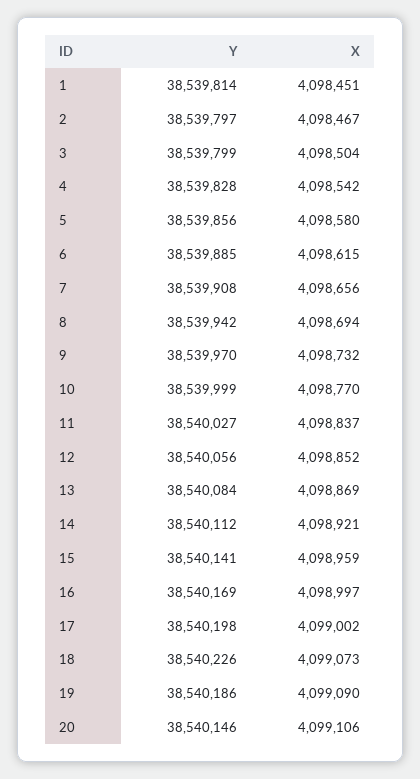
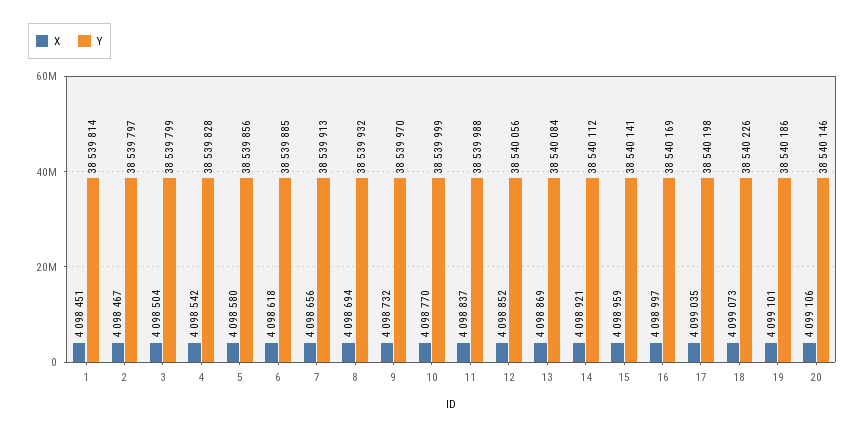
X, 6: 4098615 -> 4098618
Y, 7: 38539908 -> 38539913
Y, 8: 38539942 -> 38539932
Y, 11: 38540027 -> 38539988
X, 17: 4099002 -> 4099035
X, 19: 4099090 -> 4099101

